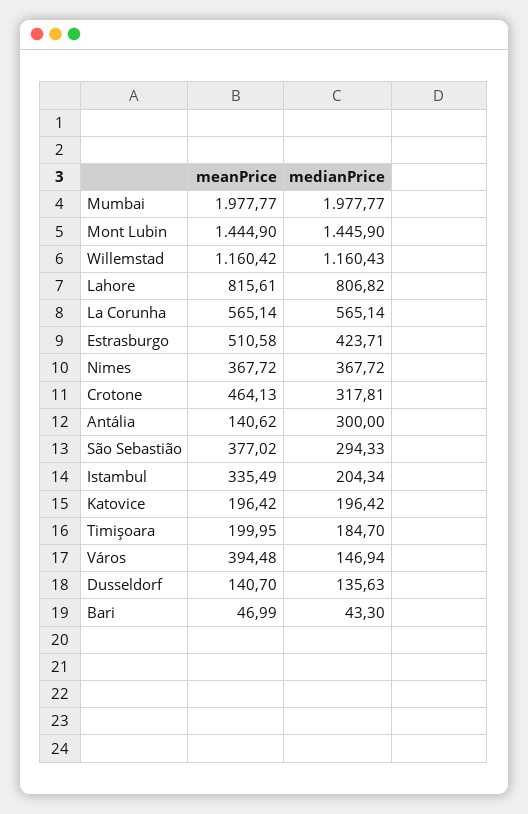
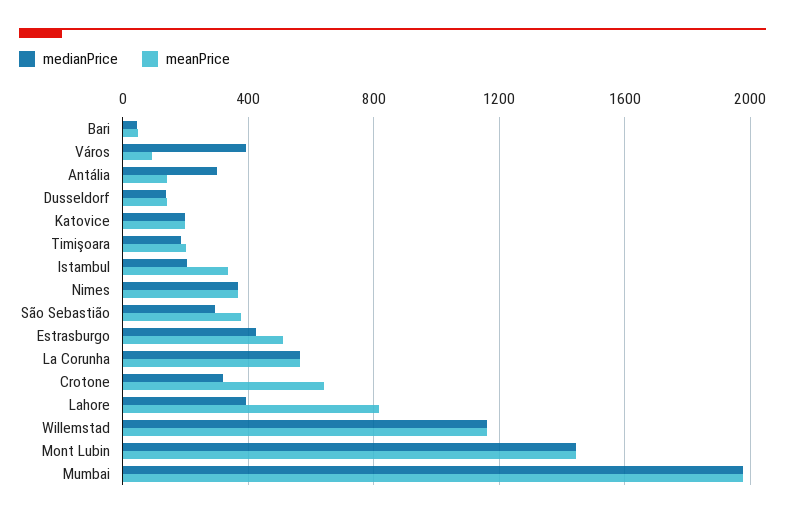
medianPrice, Lahore: 806.82 -> 400
meanPrice, Crotone: 464.13 -> 650
meanPrice, Város: 394.48 -> 100
medianPrice, Város: 146.94 -> 400

